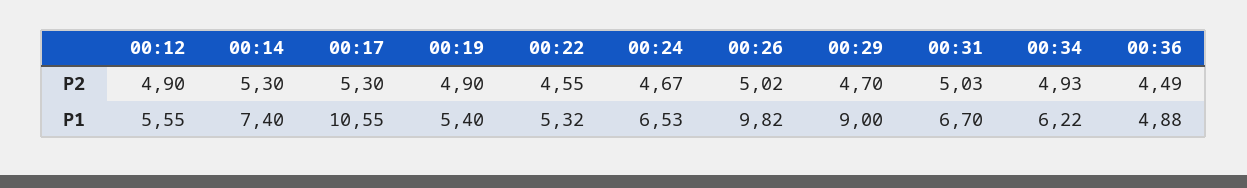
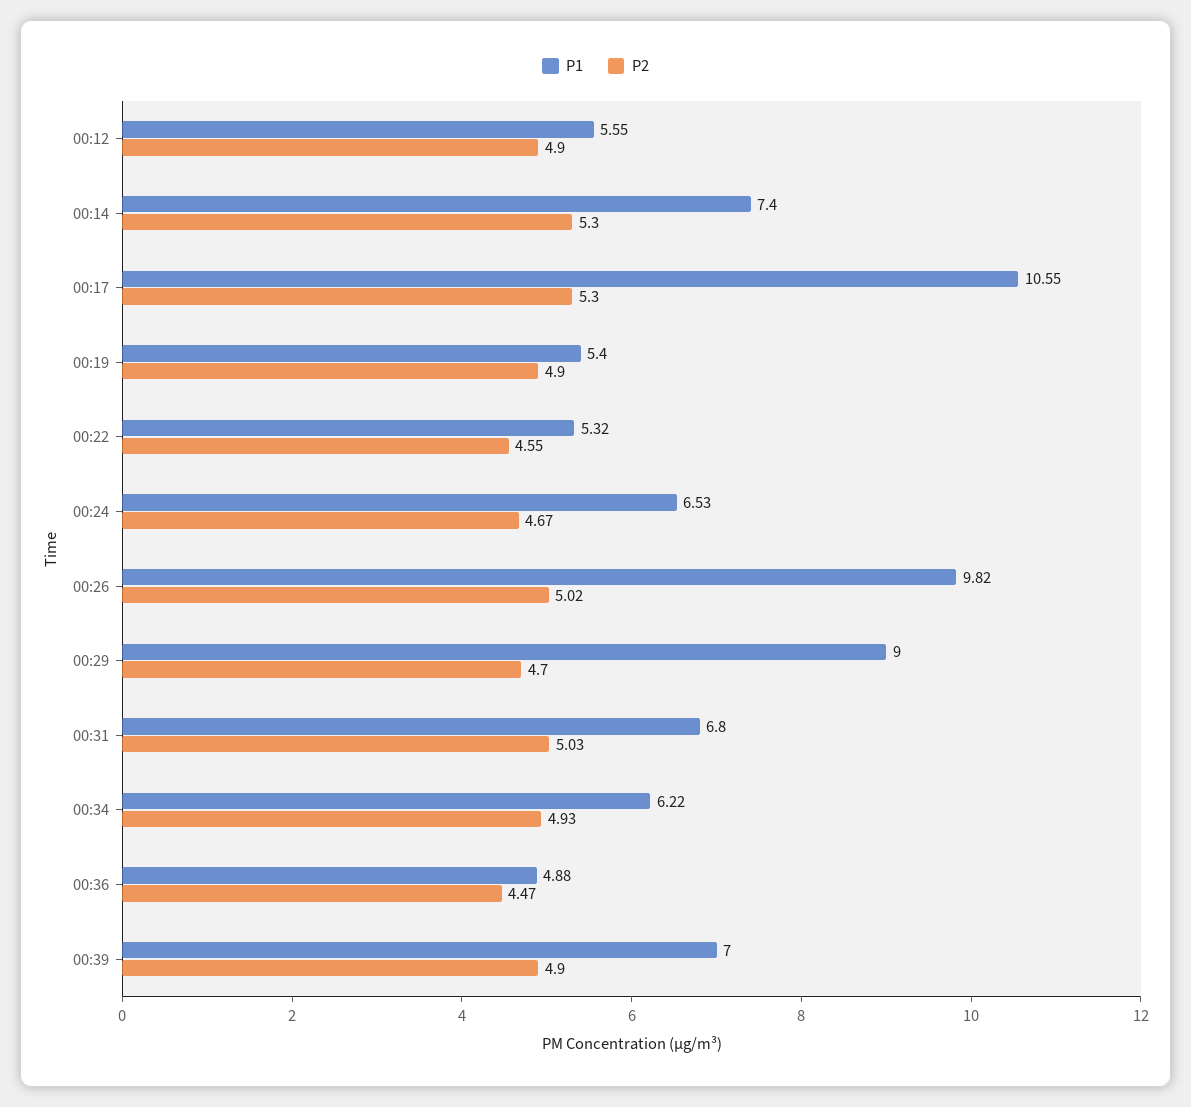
P2, 00:36: 4.49 -> 4.47
P1, 00:31: 6.7 -> 6.8
P1, 00:39: none -> 7
P2, 00:39: none -> 4.9

